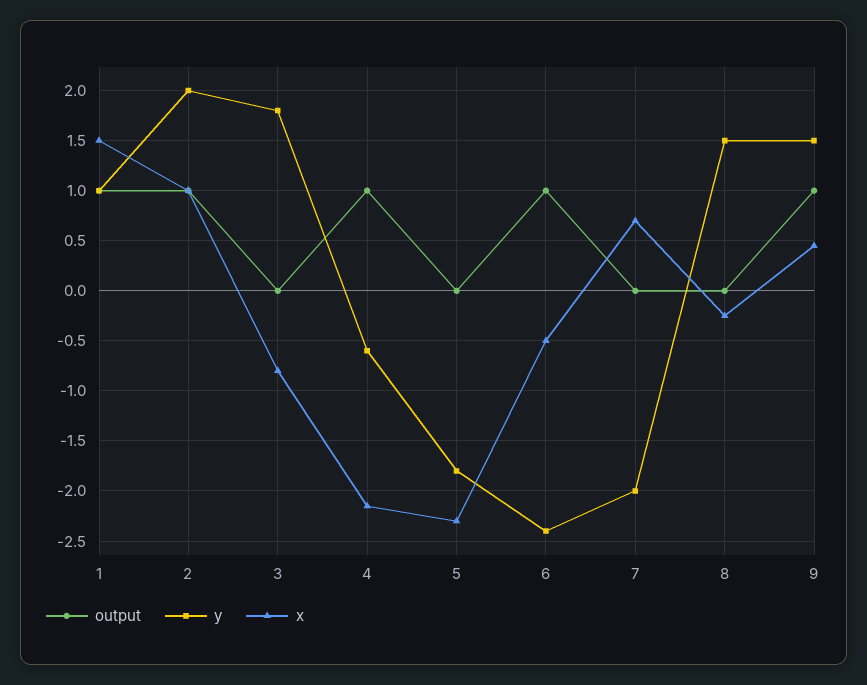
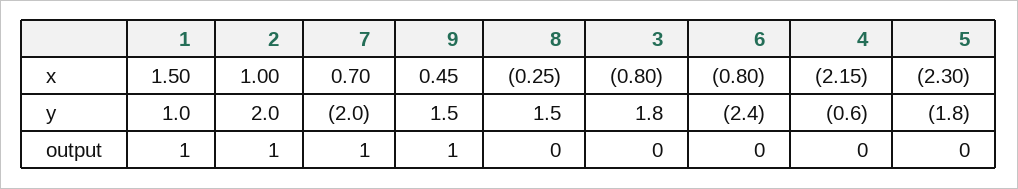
output, 4: 1 -> 0
output, 6: 1 -> 0
x, 6: -0.5 -> -0.8
output, 7: 0 -> 1

